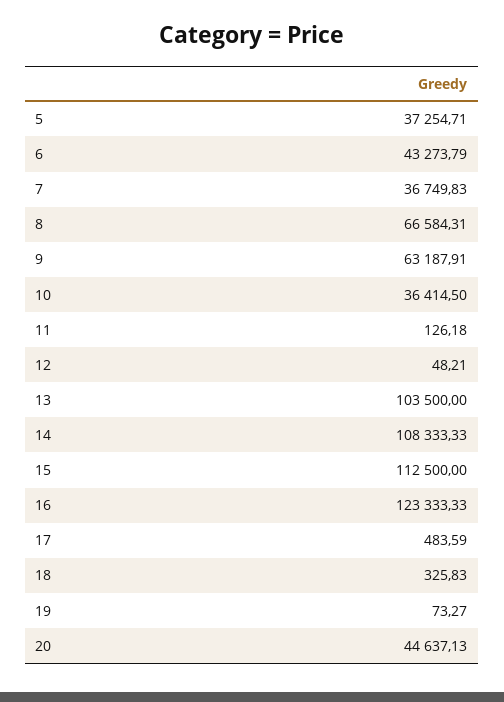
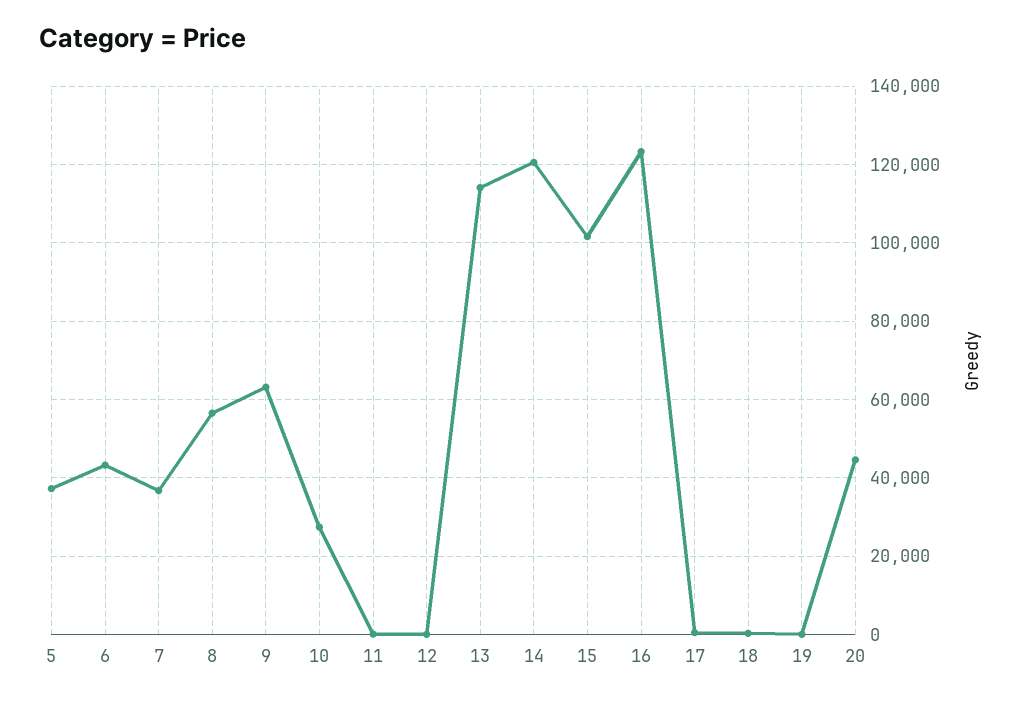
8: 66584.31 -> 56000
10: 36414.5 -> 28000
13: 103500 -> 114000
14: 108333.33 -> 120000
15: 112500 -> 102000

